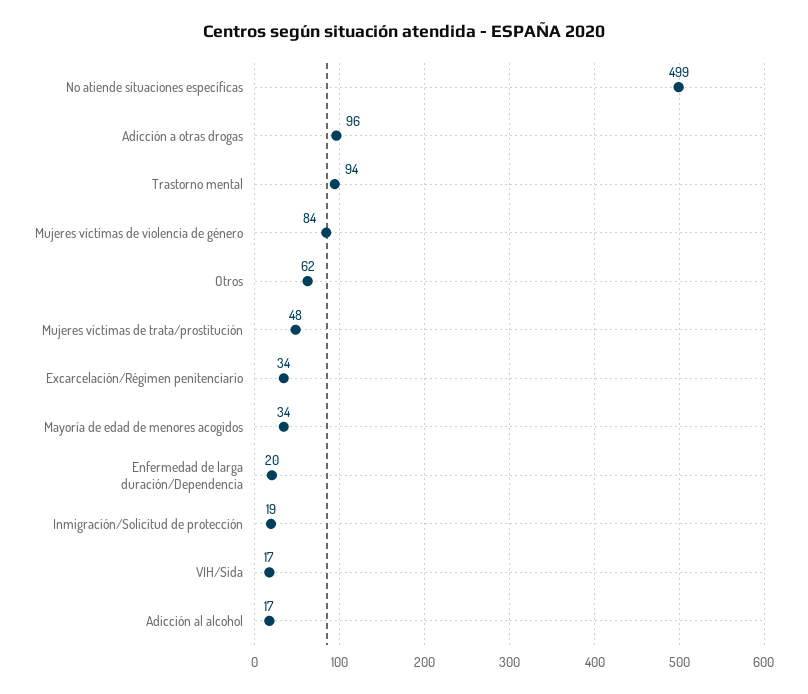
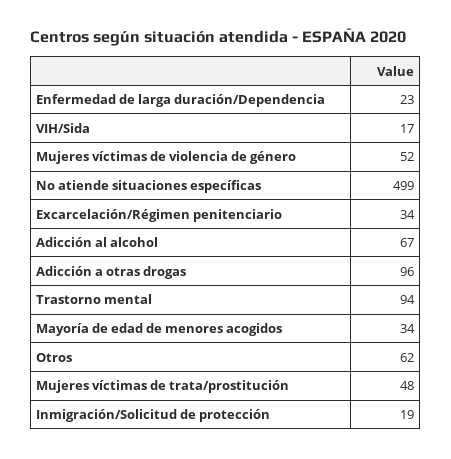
Mujeres víctimas de violencia de género: 84 -> 52
Enfermedad de larga duración/Dependencia: 20 -> 23
Adicción al alcohol: 17 -> 67

